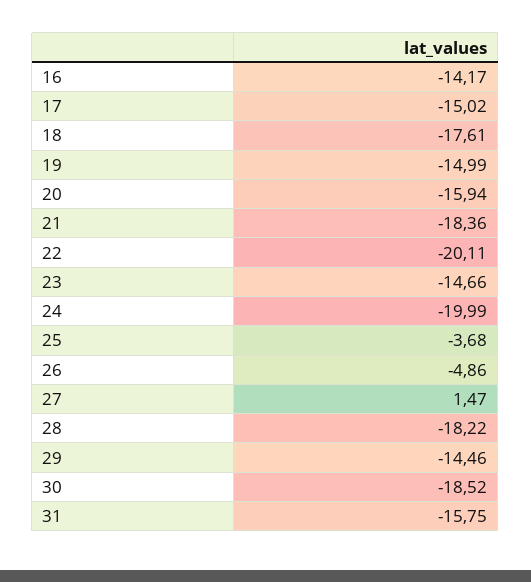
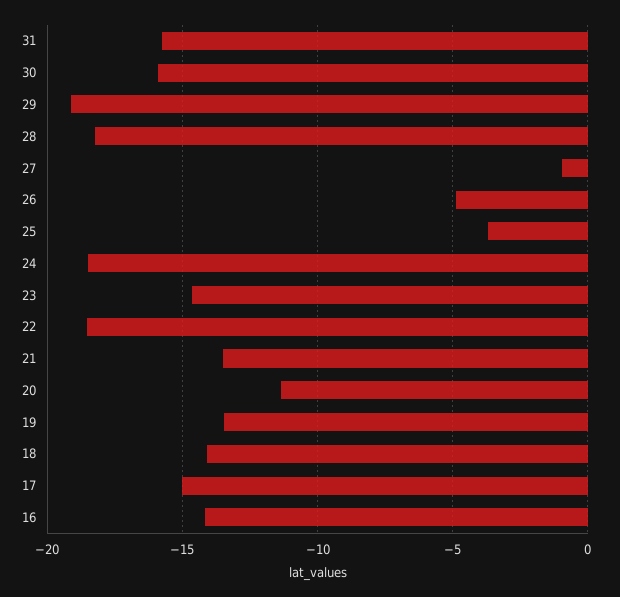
18: -17.61 -> -14
19: -14.99 -> -13.5
20: -15.94 -> -11.5
21: -18.36 -> -13.5
22: -20.11 -> -18.5
24: -19.99 -> -18.5
27: 1.47 -> -1
29: -14.46 -> -19
30: -18.52 -> -16

